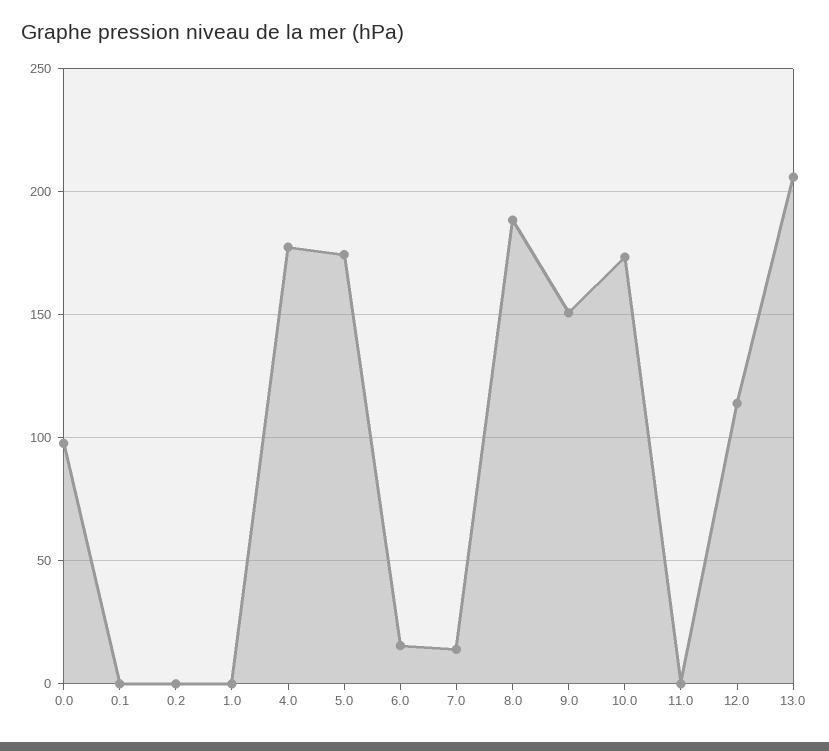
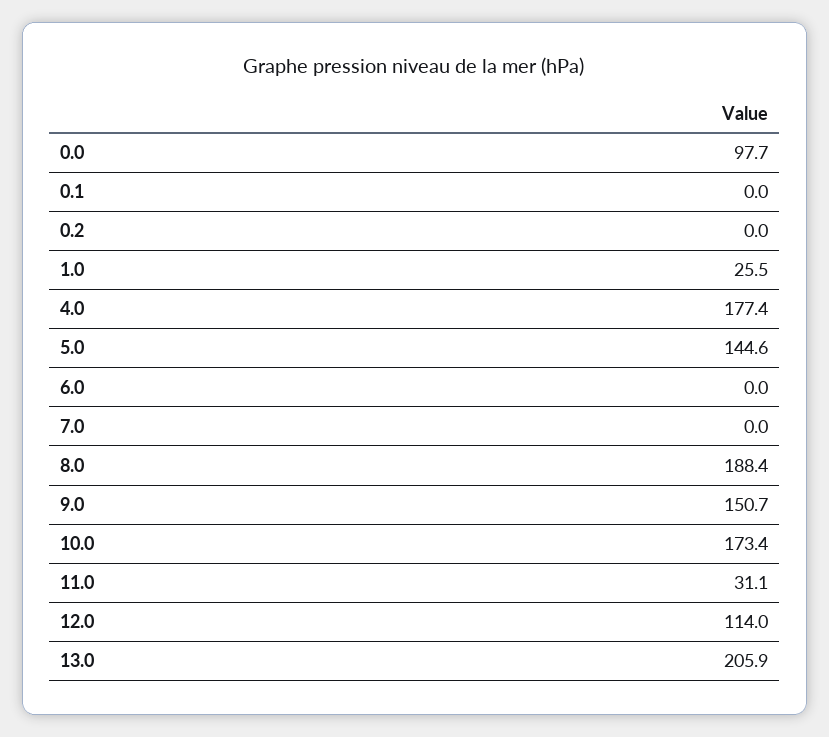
1.0: 0 -> 25.5
5.0: 175 -> 144.6
6.0: 15 -> 0
7.0: 15 -> 0
11.0: 0 -> 31.1

